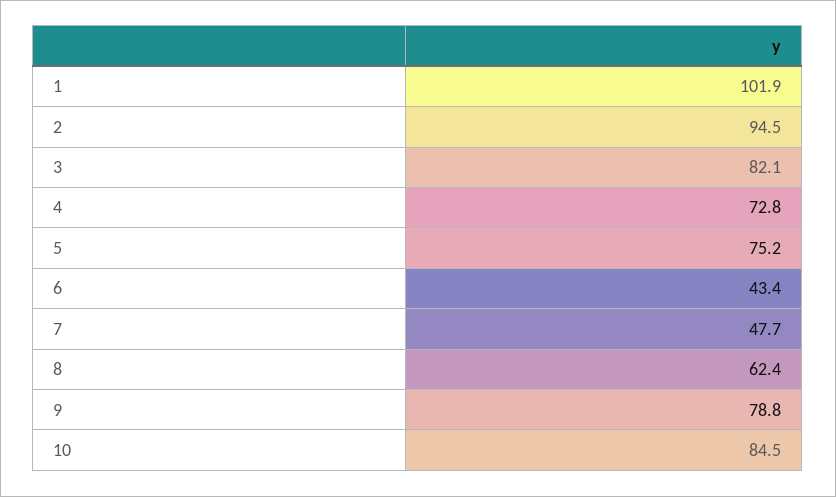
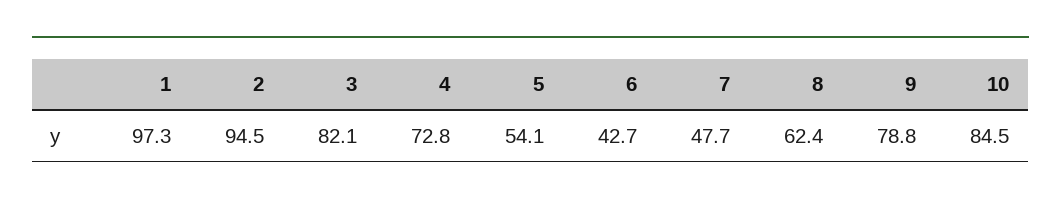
1: 101.9 -> 97.3
5: 75.2 -> 54.1
6: 43.4 -> 42.7

